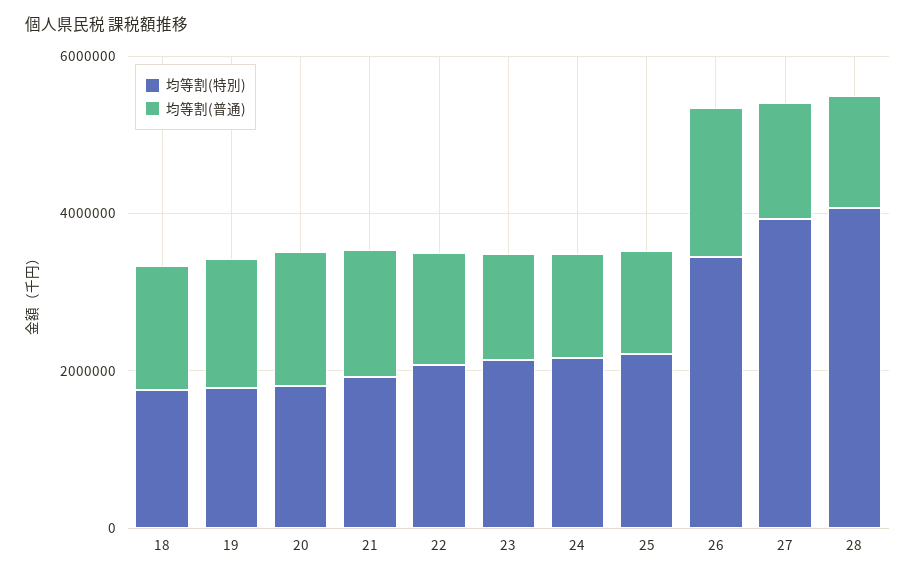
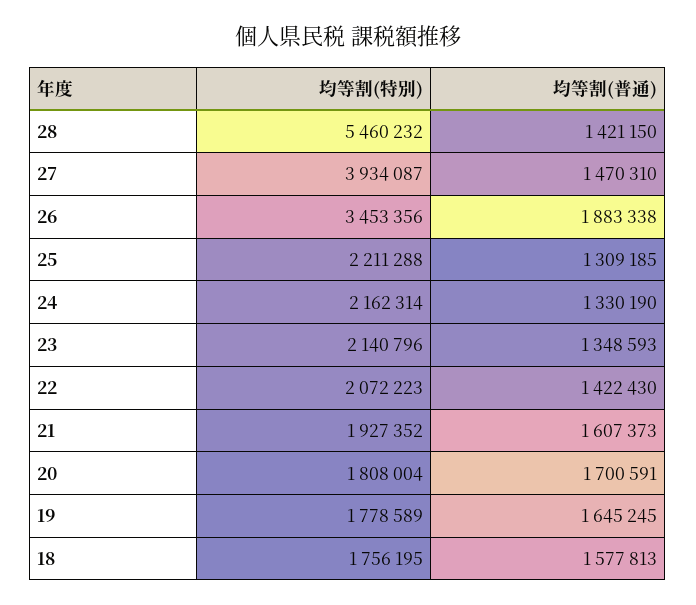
均等割(特別), 28: 4000000 -> 5460232

